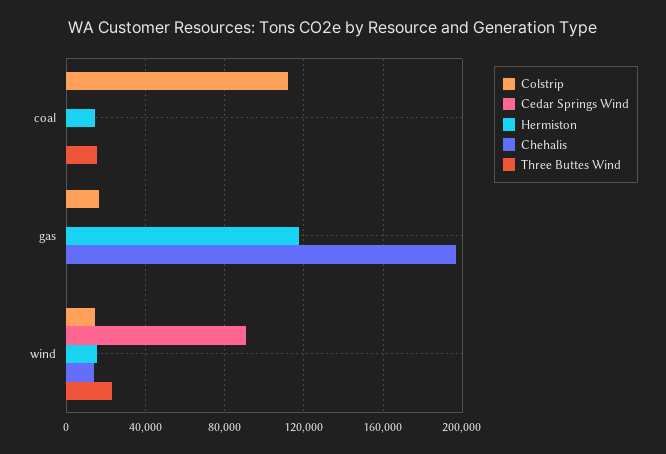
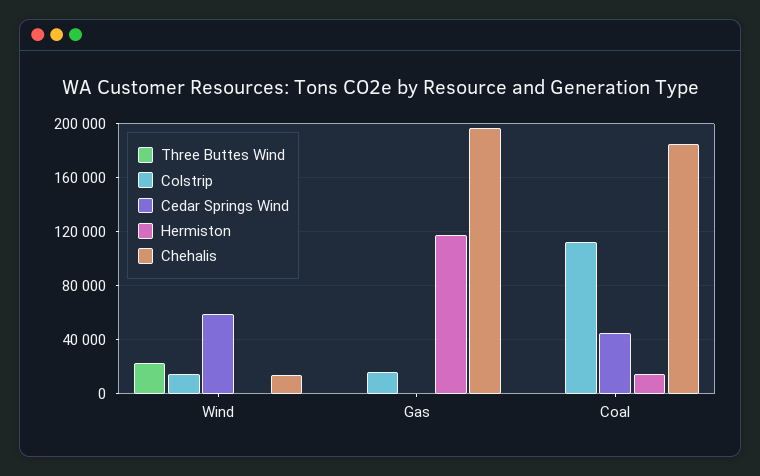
Cedar Springs Wind, coal: 0 -> 45000
Chehalis, coal: 0 -> 185000
Three Buttes Wind, coal: 15000 -> 0
Cedar Springs Wind, wind: 90000 -> 60000
Hermiston, wind: 15000 -> 0

